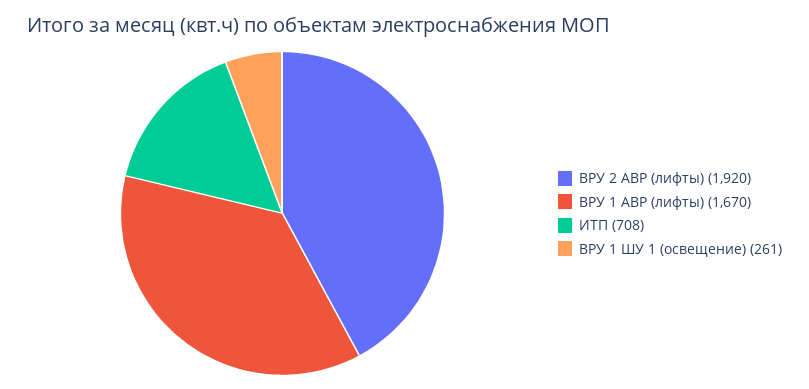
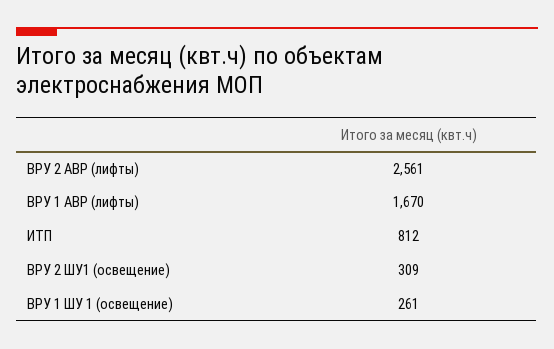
ВРУ 2 АВР (лифты): 1920 -> 2561
ИТП: 708 -> 812
ВРУ 2 ШУ1 (освещение): none -> 309

